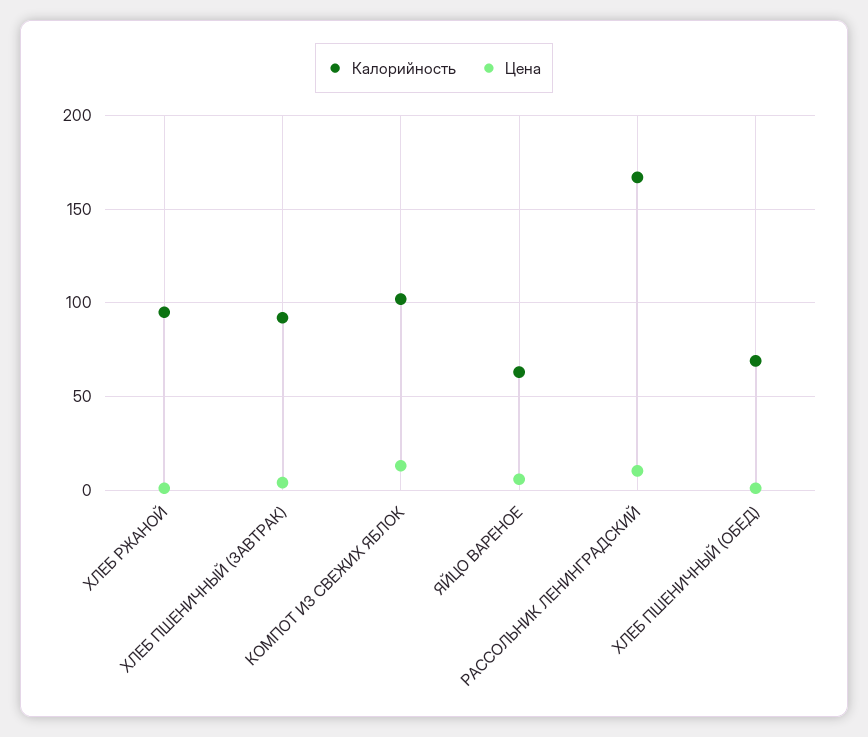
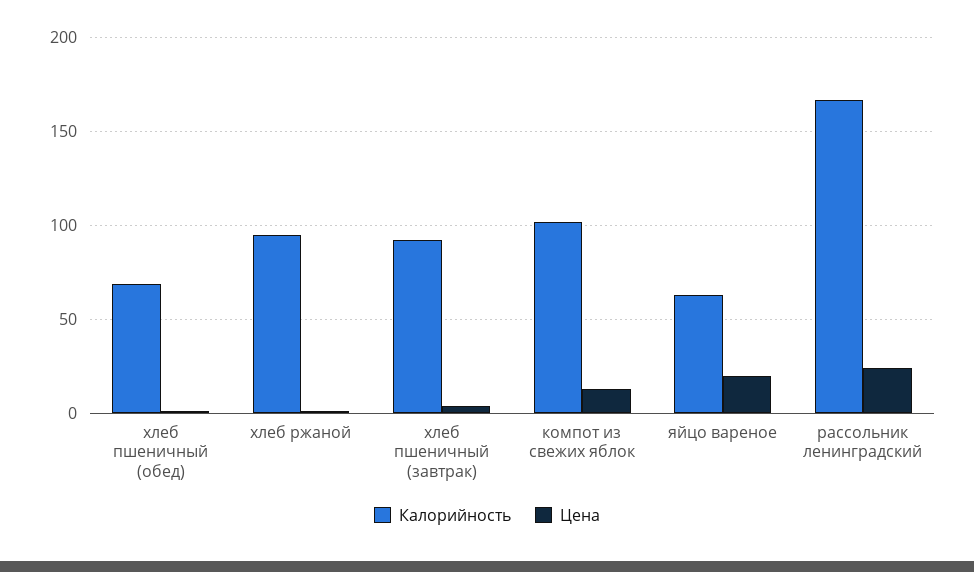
Цена, ЯЙЦО ВАРЕНОЕ: 5 -> 20
Цена, РАССОЛЬНИК ЛЕНИНГРАДСКИЙ: 10 -> 25

